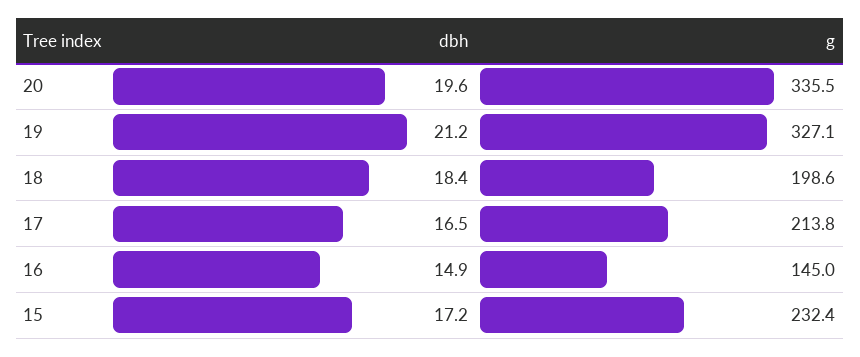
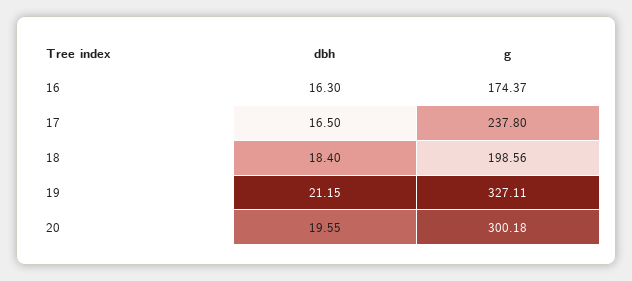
g, 20: 335.5 -> 300.18
g, 17: 213.8 -> 237.8
dbh, 16: 14.9 -> 16.3
g, 16: 145 -> 174.37
dbh, 15: 17.2 -> none
g, 15: 232.4 -> none

